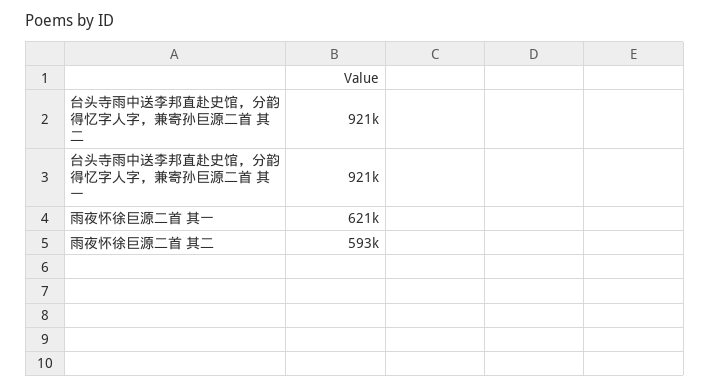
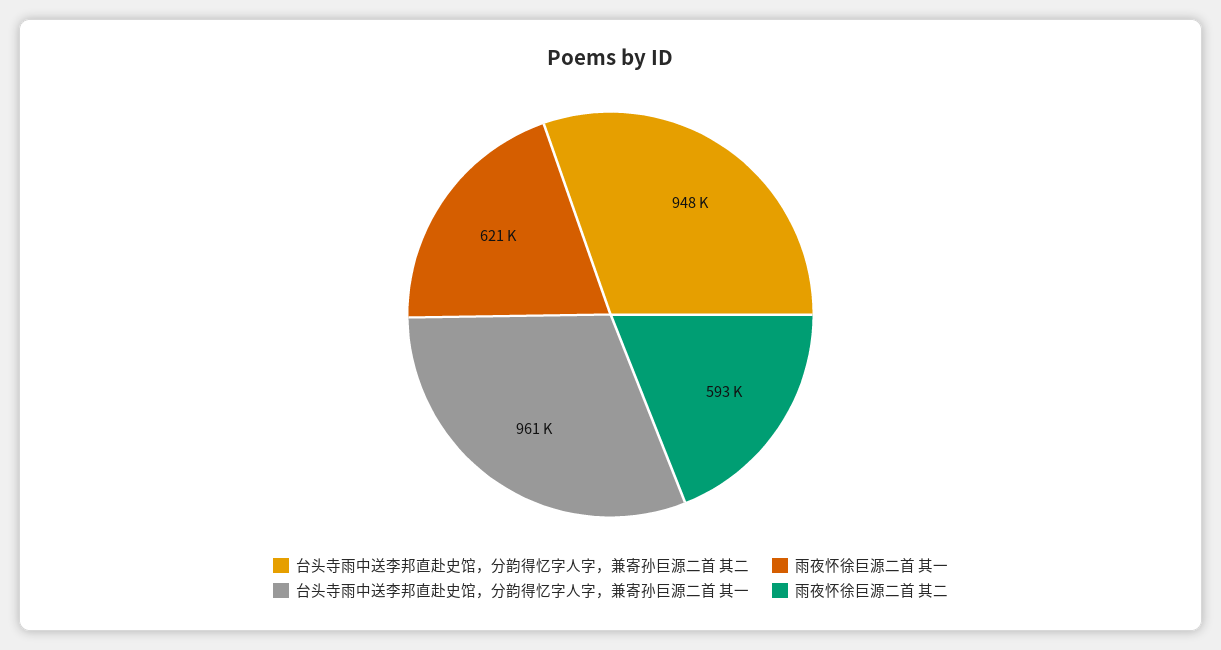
台头寺雨中送李邦直赴史馆，分韵得忆字人字，兼寄孙巨源二首 其二: 921000 -> 948000
台头寺雨中送李邦直赴史馆，分韵得忆字人字，兼寄孙巨源二首 其一: 921000 -> 961000

